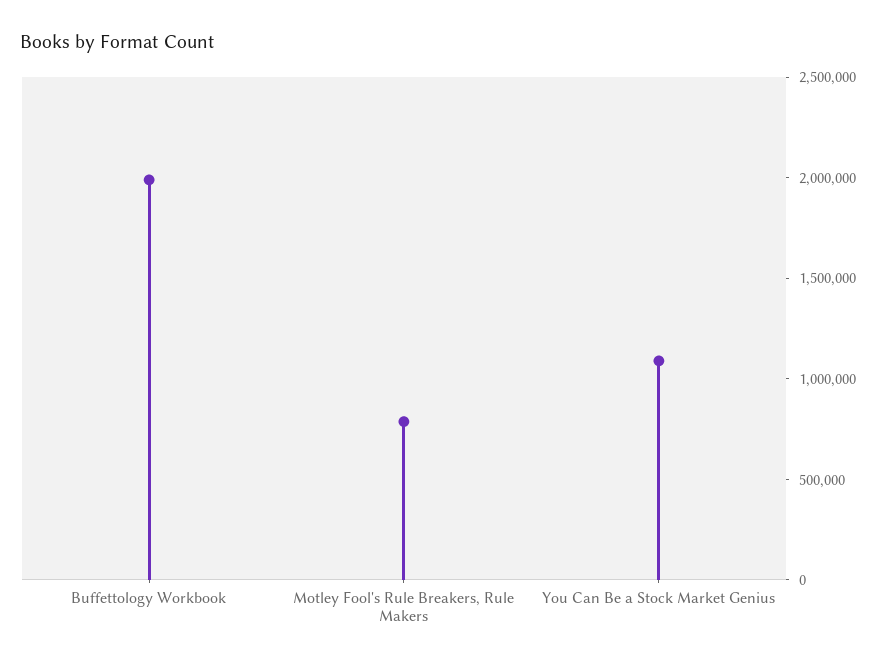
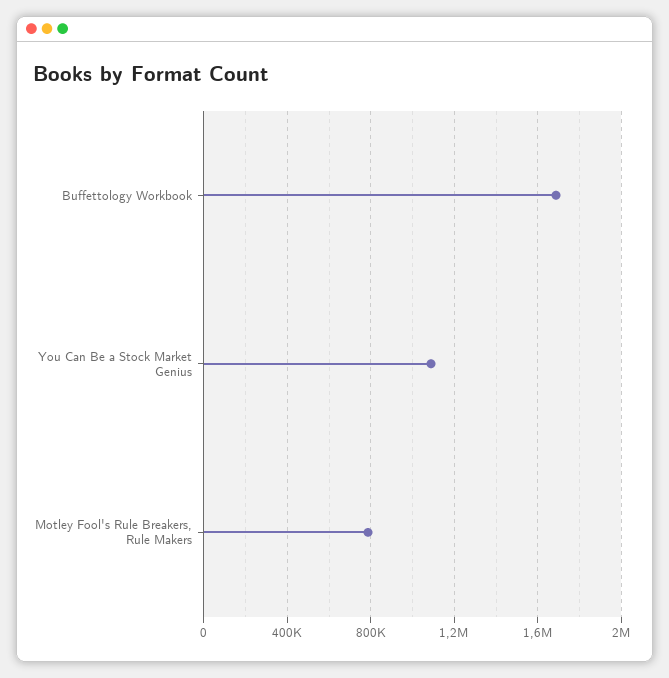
Buffettology Workbook: 2000000 -> 1700000

